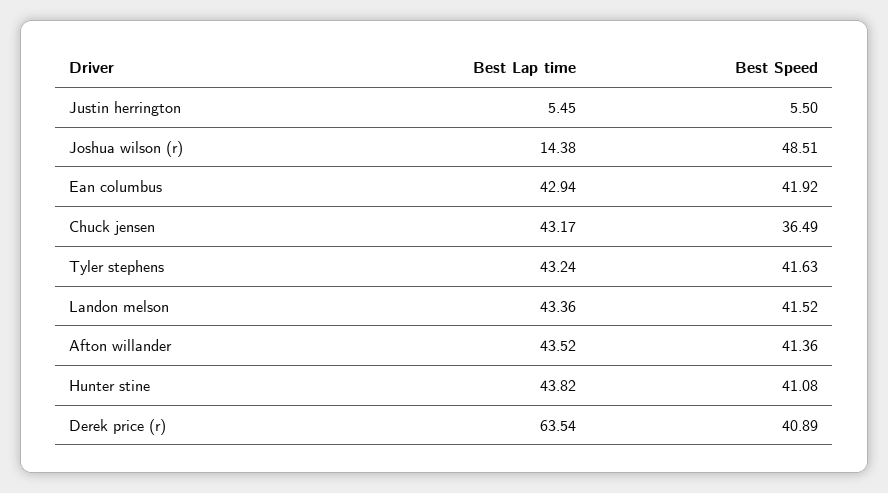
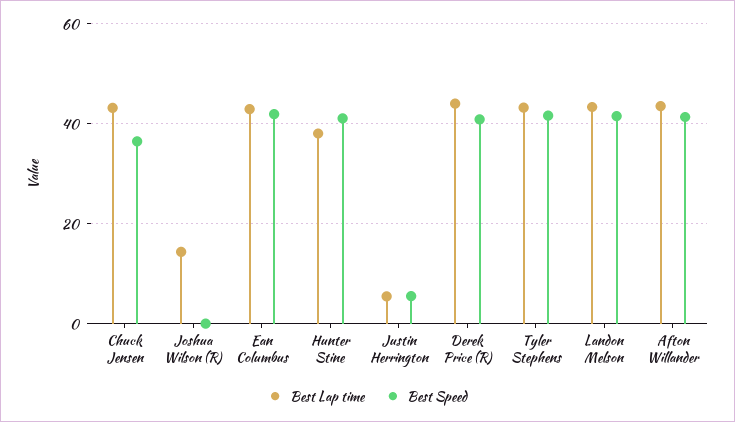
Best Speed, Joshua wilson (r): 48.51 -> 0
Best Lap time, Hunter stine: 43.82 -> 38
Best Lap time, Derek price (r): 63.54 -> 44

